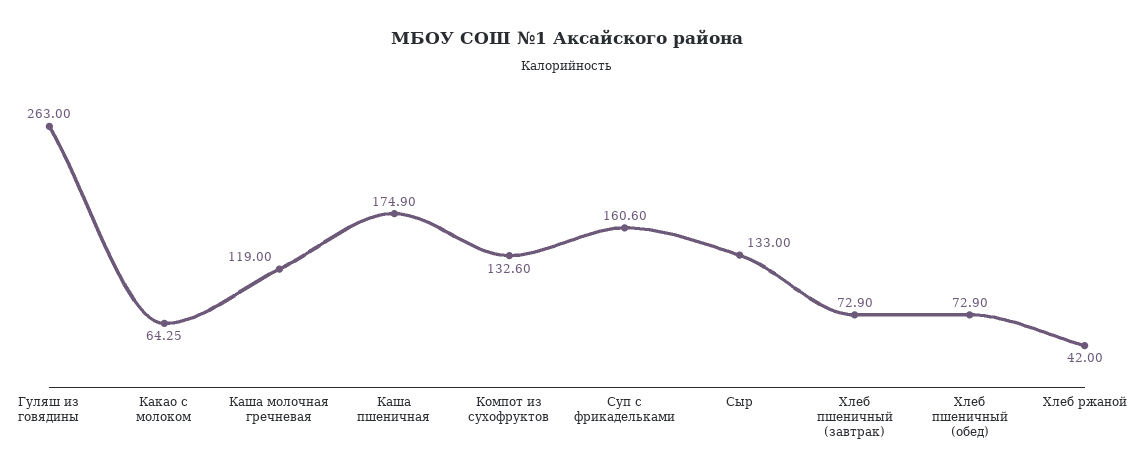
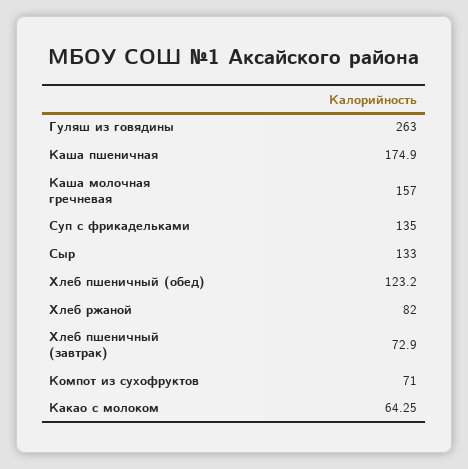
Каша молочная гречневая: 119 -> 157
Компот из сухофруктов: 132.6 -> 71
Суп с фрикадельками: 160.6 -> 135
Хлеб пшеничный (обед): 72.9 -> 123.2
Хлеб ржаной: 42 -> 82

